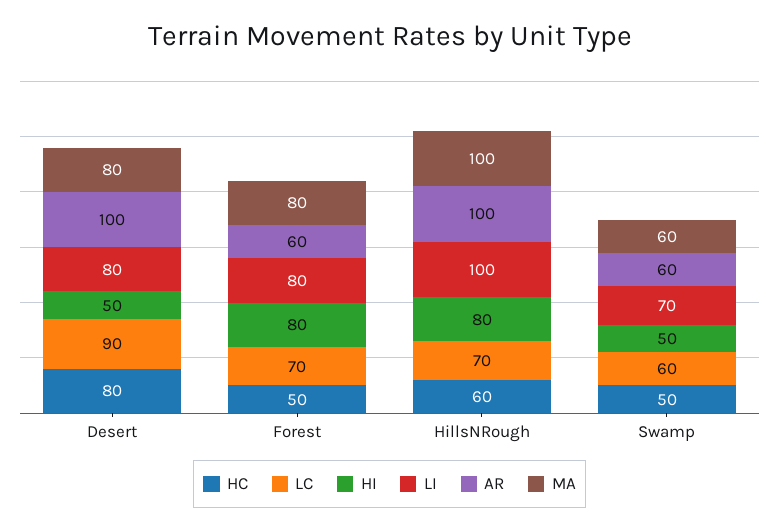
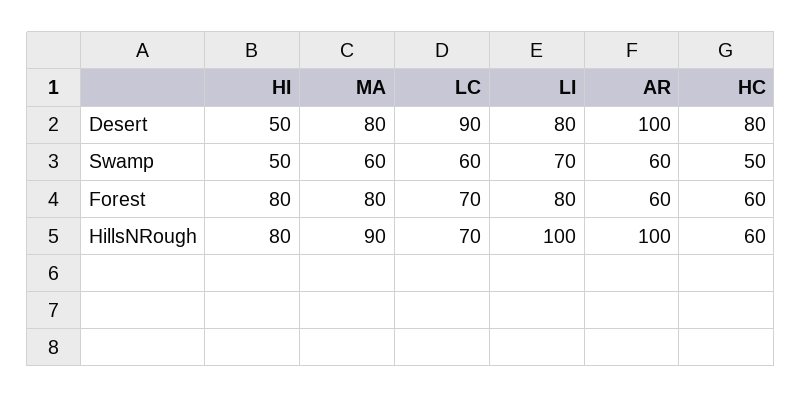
HC, Forest: 50 -> 60
MA, HillsNRough: 100 -> 90

